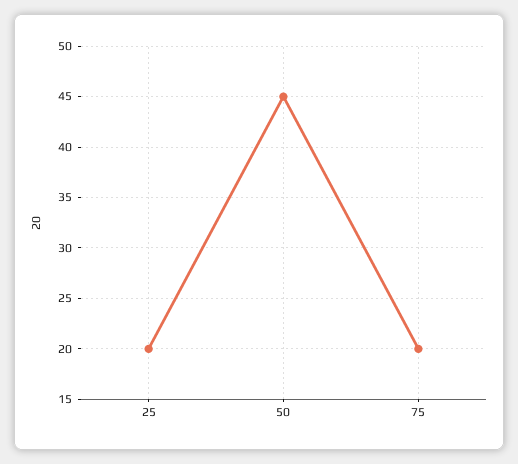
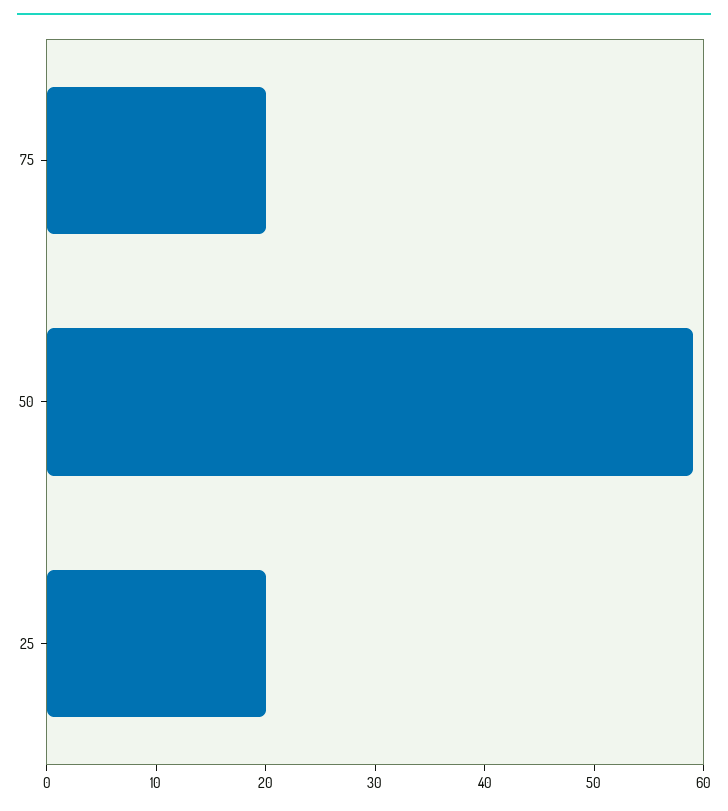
50: 45 -> 59

